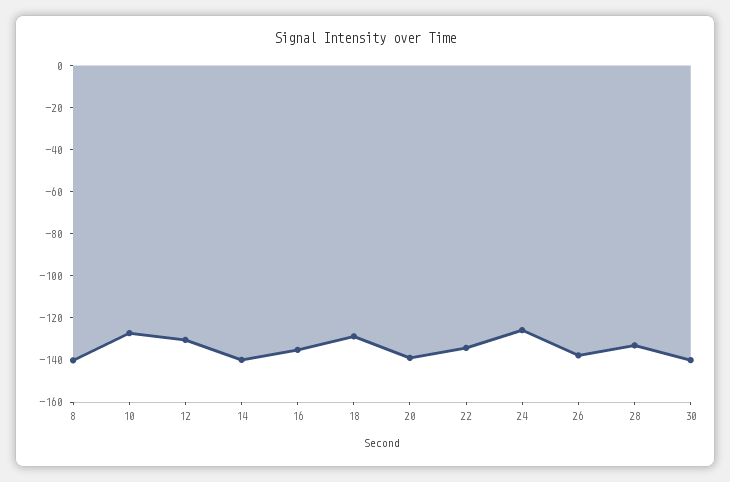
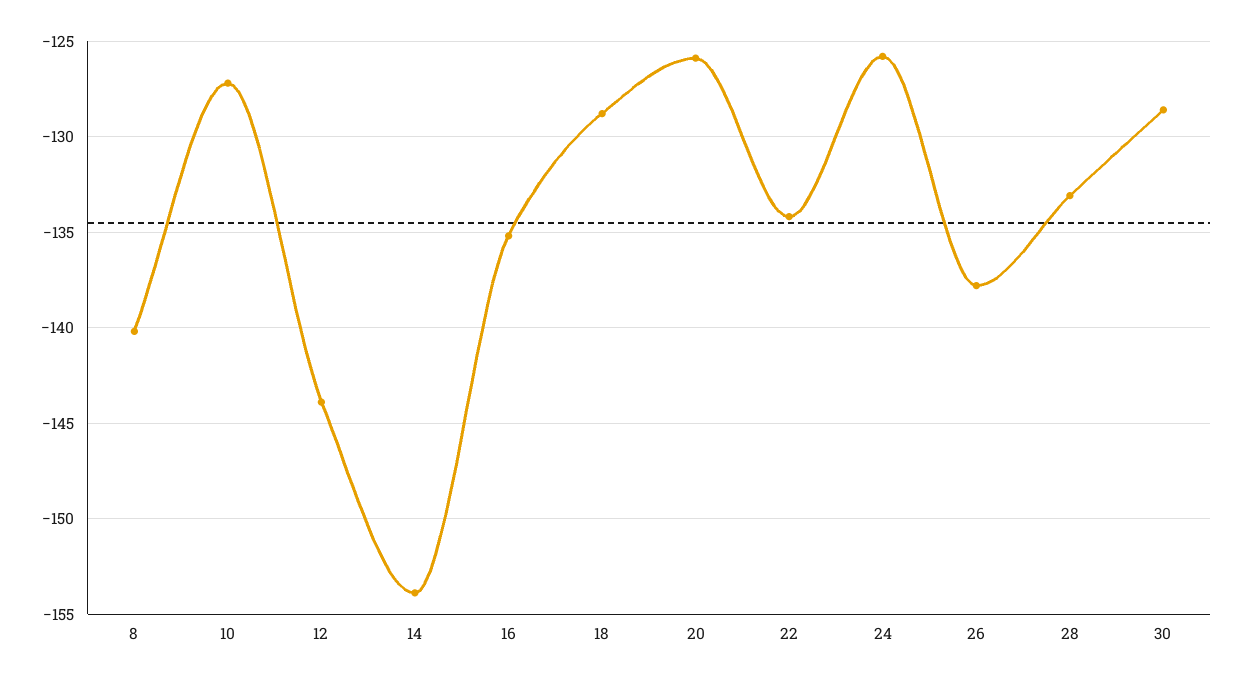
12: -130 -> -144
14: -140 -> -154
20: -140 -> -126
30: -140 -> -128.5

